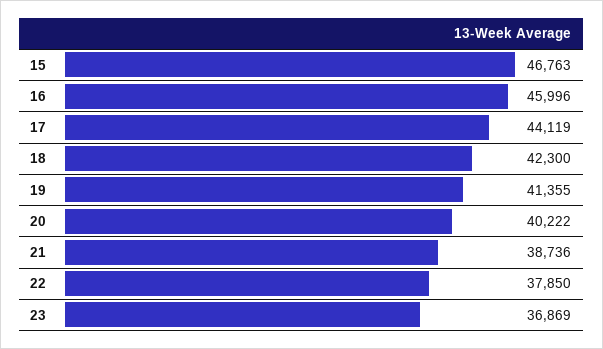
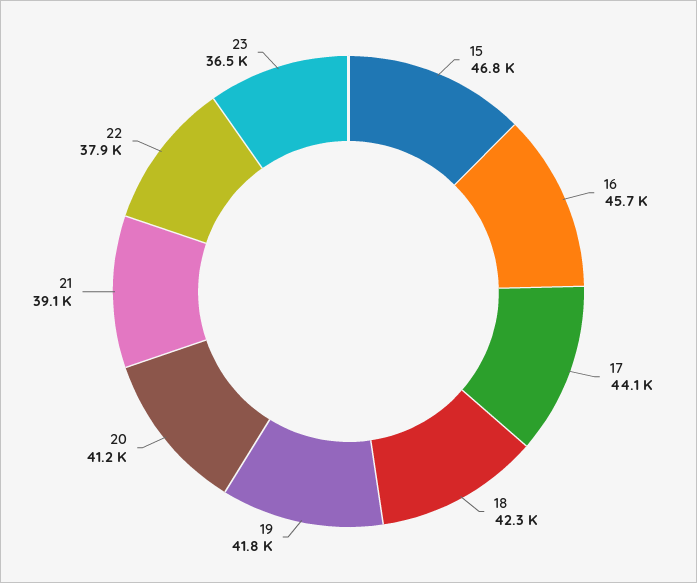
16: 45996 -> 45700
19: 41355 -> 41800
20: 40222 -> 41200
21: 38736 -> 39100
23: 36869 -> 36500

